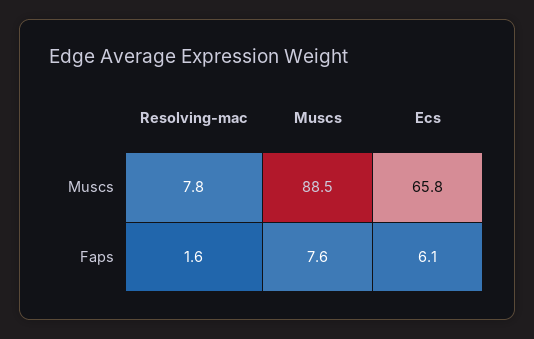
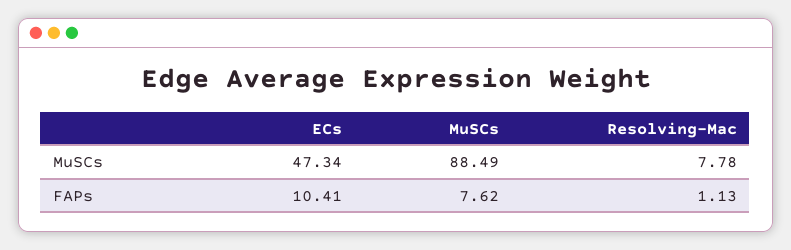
Ecs, Muscs: 65.8 -> 47.34
Resolving-mac, Faps: 1.6 -> 1.13
Ecs, Faps: 6.1 -> 10.41

